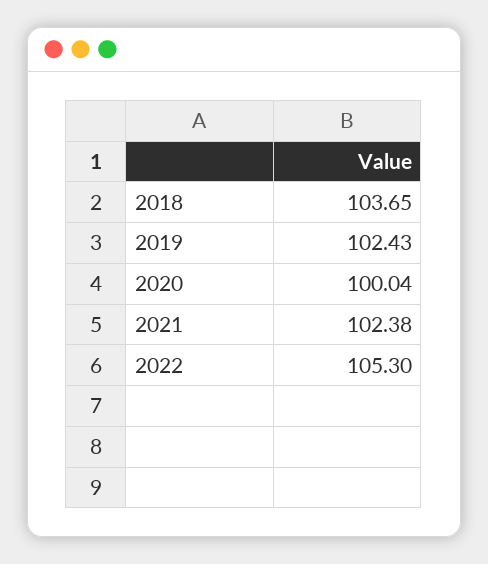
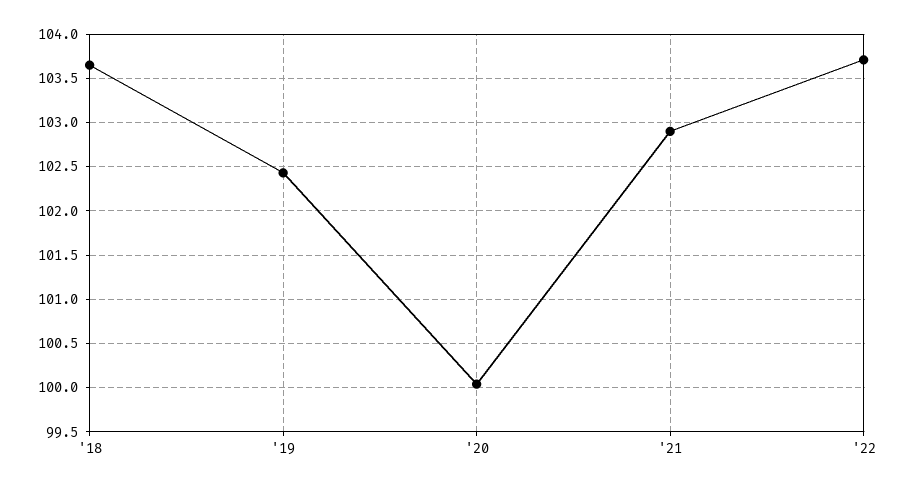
2021: 102.38 -> 102.9
2022: 105.3 -> 103.7

